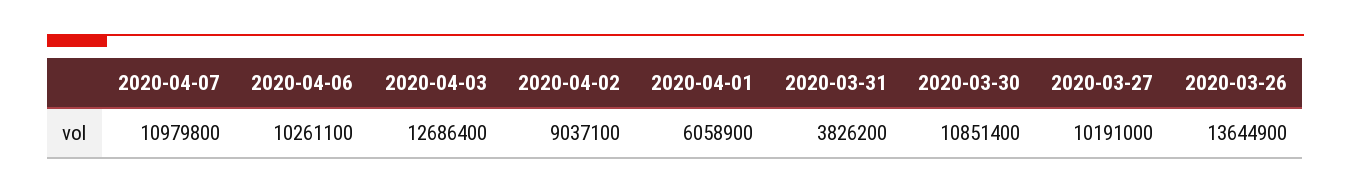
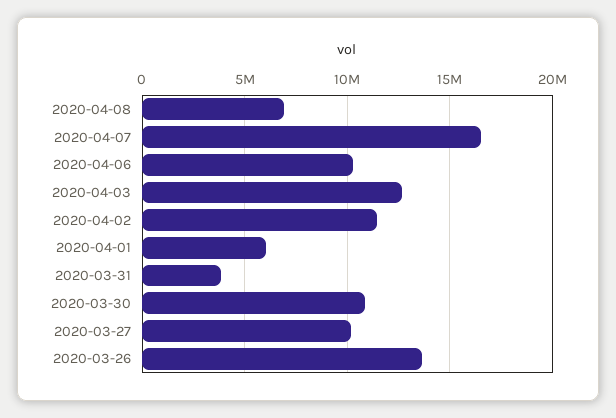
2020-04-07: 10979800 -> 16500000
2020-04-02: 9037100 -> 11500000
2020-04-08: none -> 7000000

